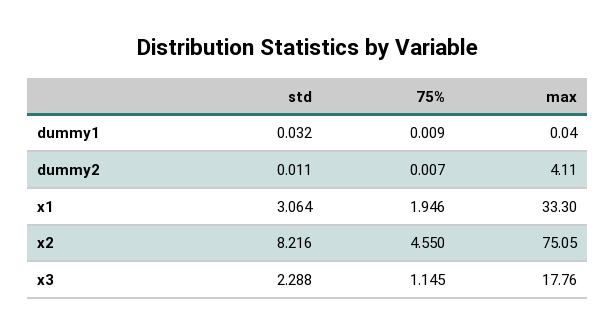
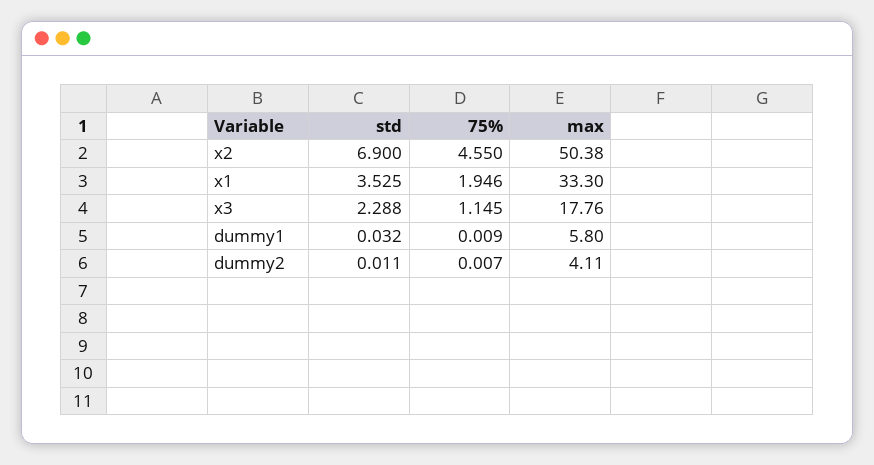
max, dummy1: 0.04 -> 5.8
std, x1: 3.064 -> 3.525
std, x2: 8.216 -> 6.9
max, x2: 75.05 -> 50.38

